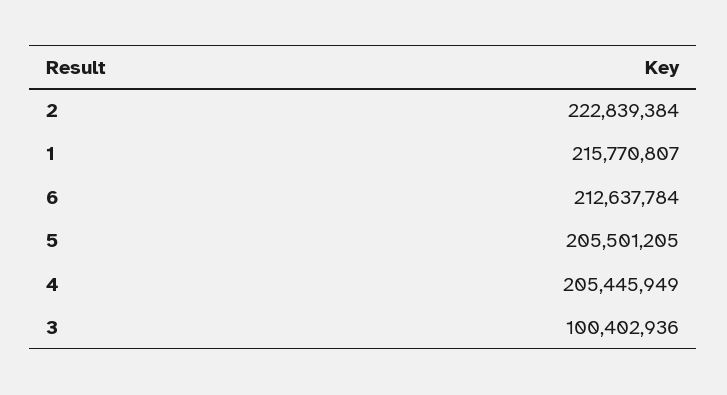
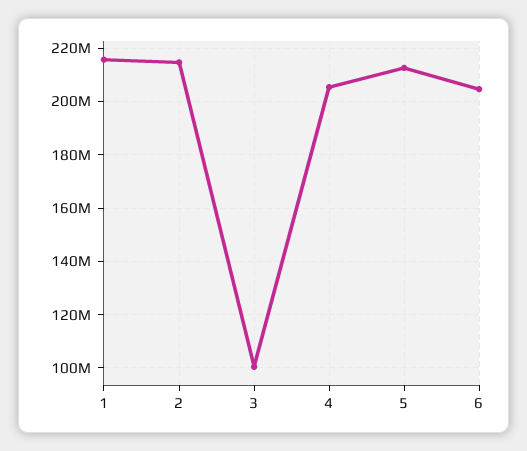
2: 222839384 -> 215000000
6: 212637784 -> 205000000
5: 205501205 -> 212500000

